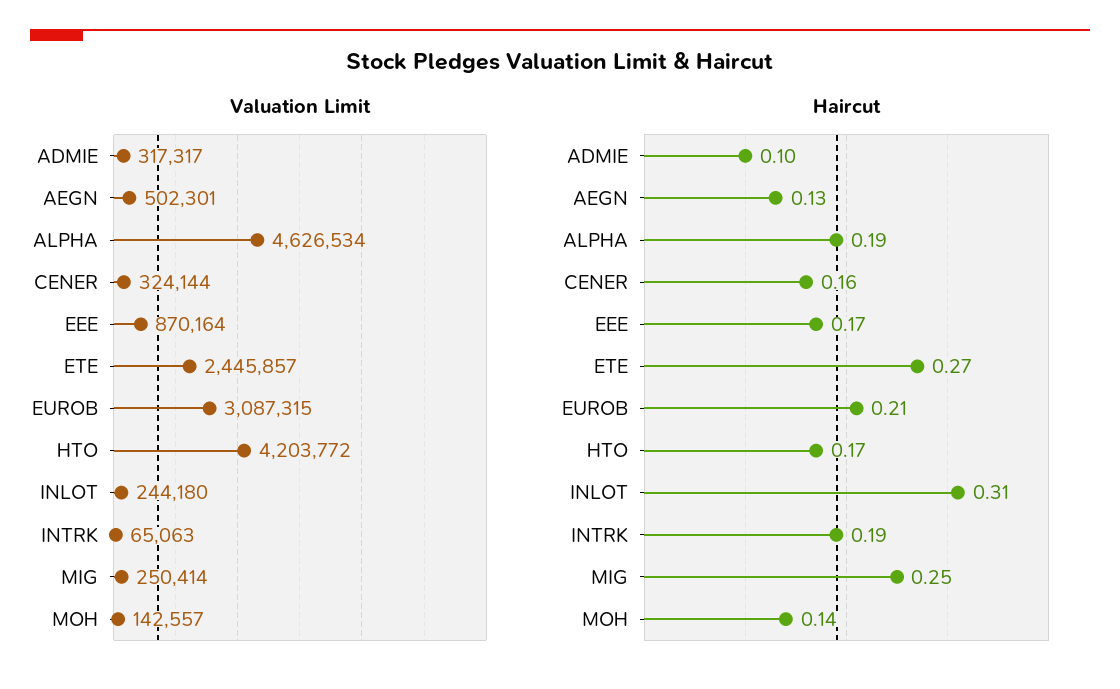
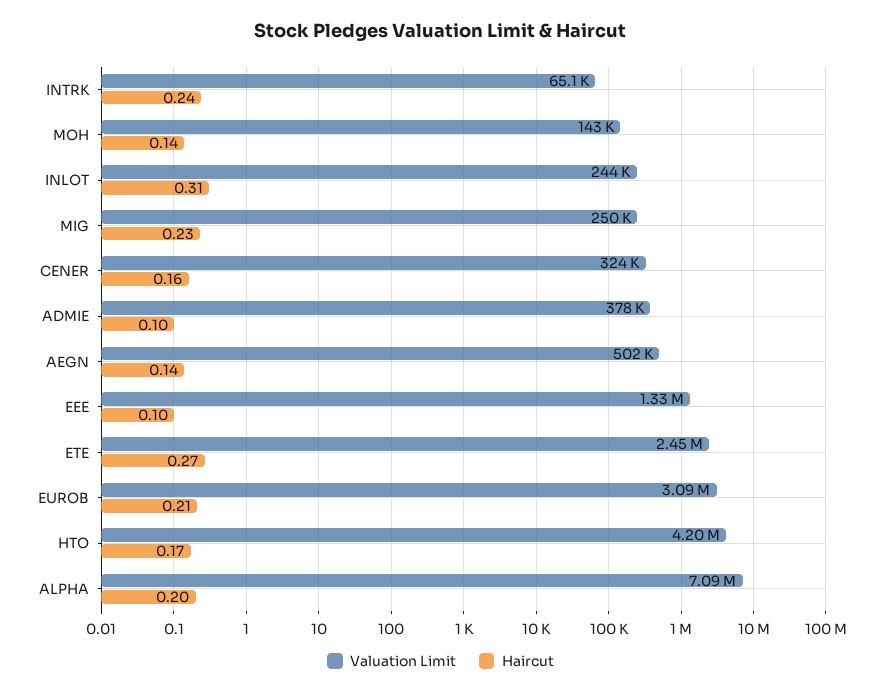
Valuation Limit, ADMIE: 317317 -> 378000
Valuation Limit, ALPHA: 4626534 -> 7090000
Valuation Limit, EEE: 870164 -> 1330000
Haircut, AEGN: 0.13 -> 0.14
Haircut, ALPHA: 0.19 -> 0.2
Haircut, EEE: 0.17 -> 0.1
Haircut, INTRK: 0.19 -> 0.24
Haircut, MIG: 0.25 -> 0.23

